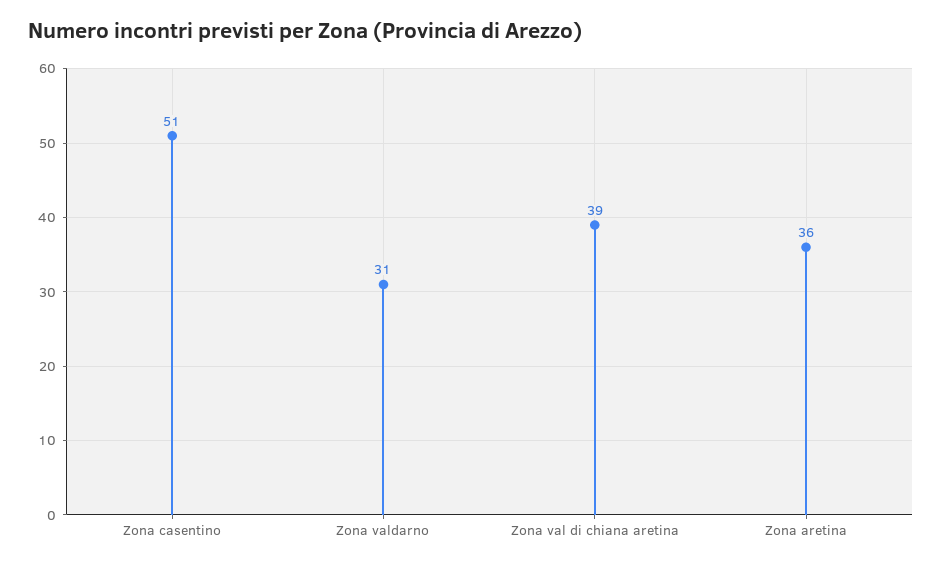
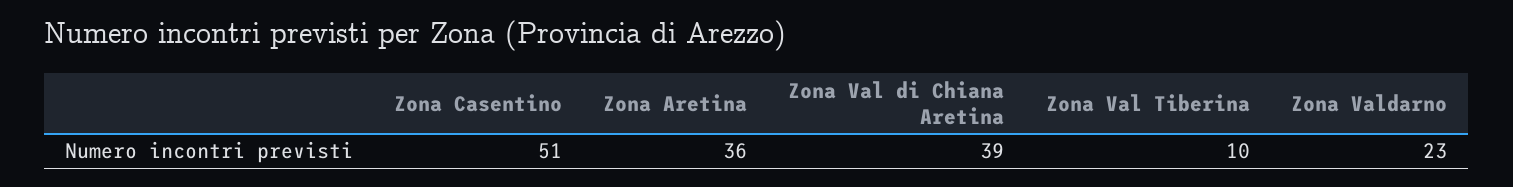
Zona valdarno: 31 -> 23
Zona Val Tiberina: none -> 10

